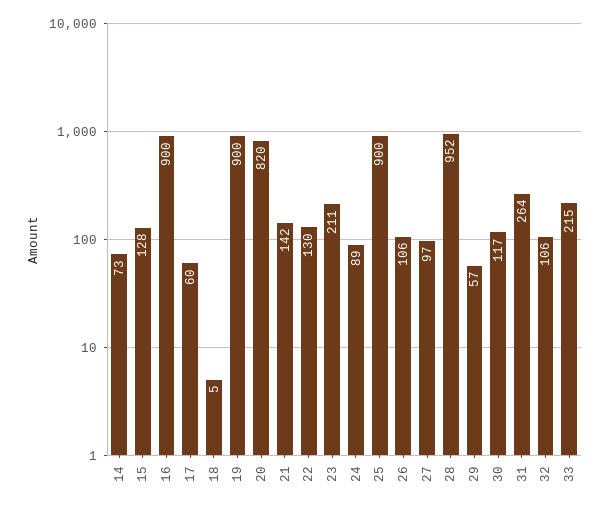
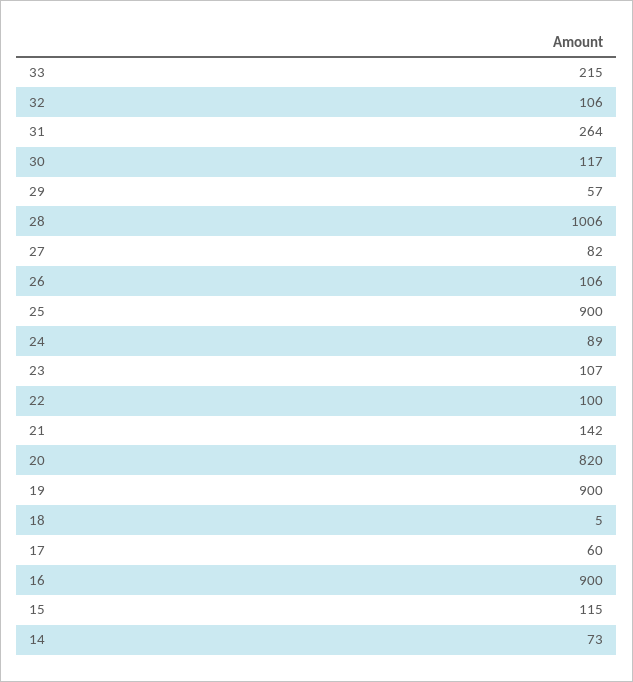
15: 128 -> 115
22: 130 -> 100
23: 211 -> 107
27: 97 -> 82
28: 952 -> 1006

